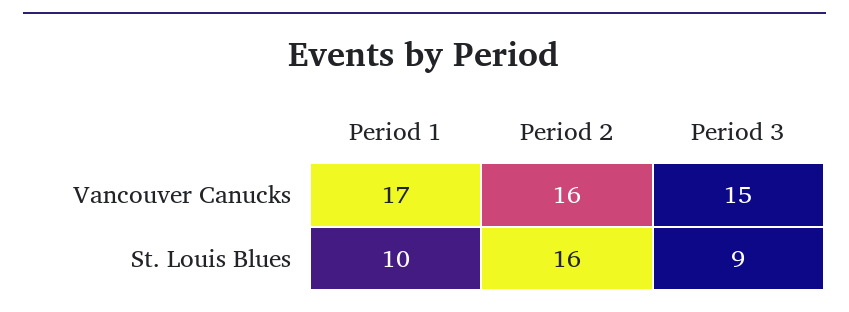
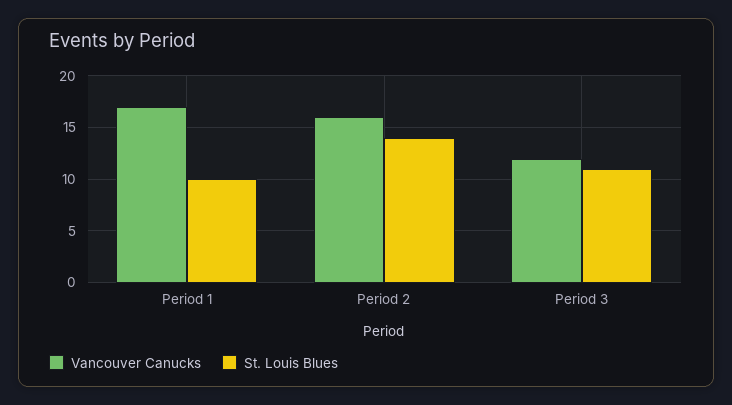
Vancouver Canucks, Period 3: 15 -> 12
St. Louis Blues, Period 2: 16 -> 14
St. Louis Blues, Period 3: 9 -> 11

